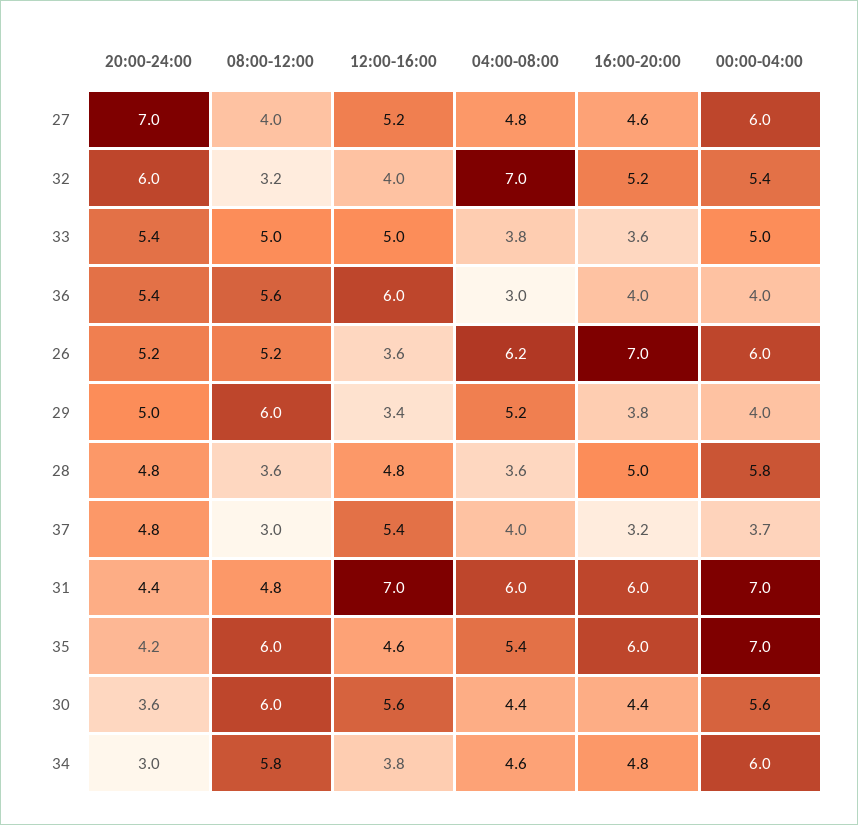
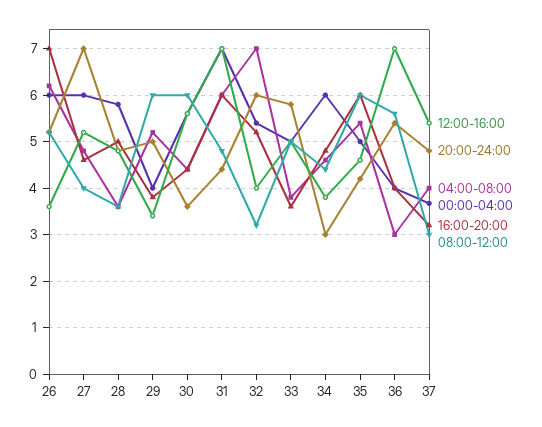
20:00-24:00, 33: 5.4 -> 5.8
12:00-16:00, 36: 6 -> 7
00:00-04:00, 35: 7 -> 5
08:00-12:00, 34: 5.8 -> 4.4

